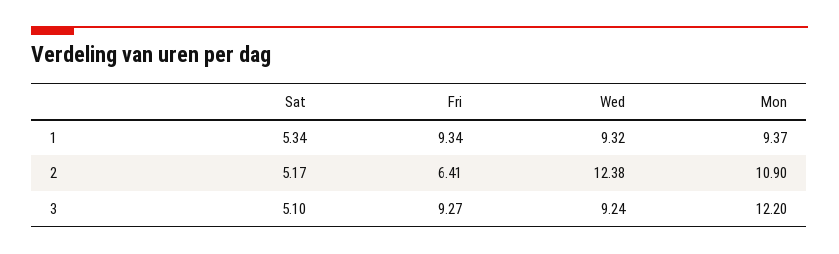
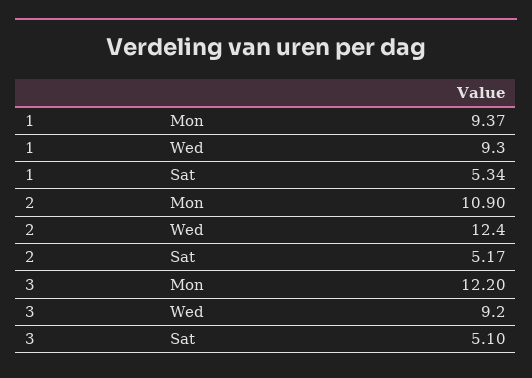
Fri, 1: 9.34 -> none
Fri, 2: 6.41 -> none
Fri, 3: 9.27 -> none

